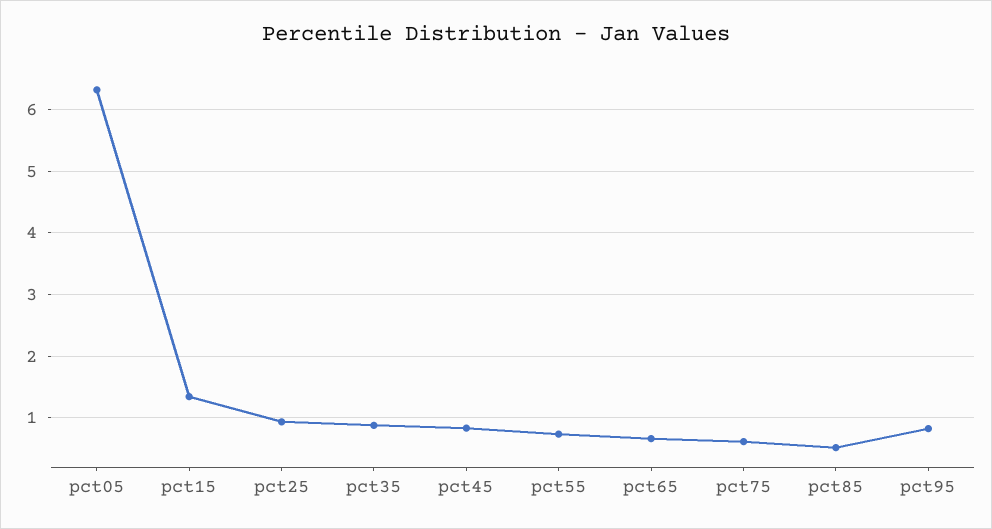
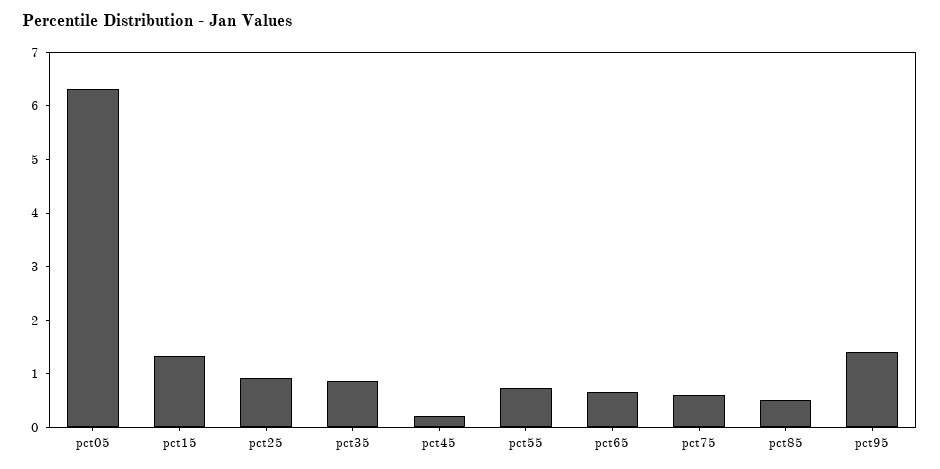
pct45: 0.8 -> 0.2
pct95: 0.8 -> 1.4

